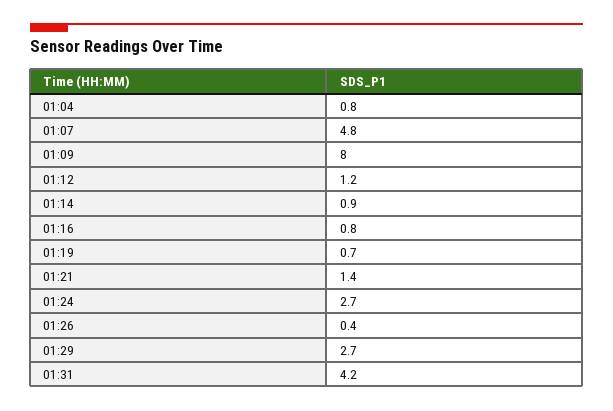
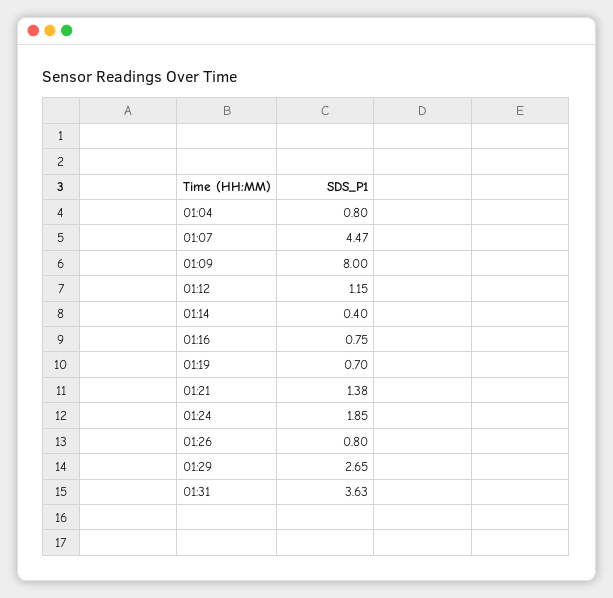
01:07: 4.8 -> 4.47
01:14: 0.9 -> 0.4
01:24: 2.7 -> 1.85
01:26: 0.4 -> 0.8
01:31: 4.2 -> 3.63

